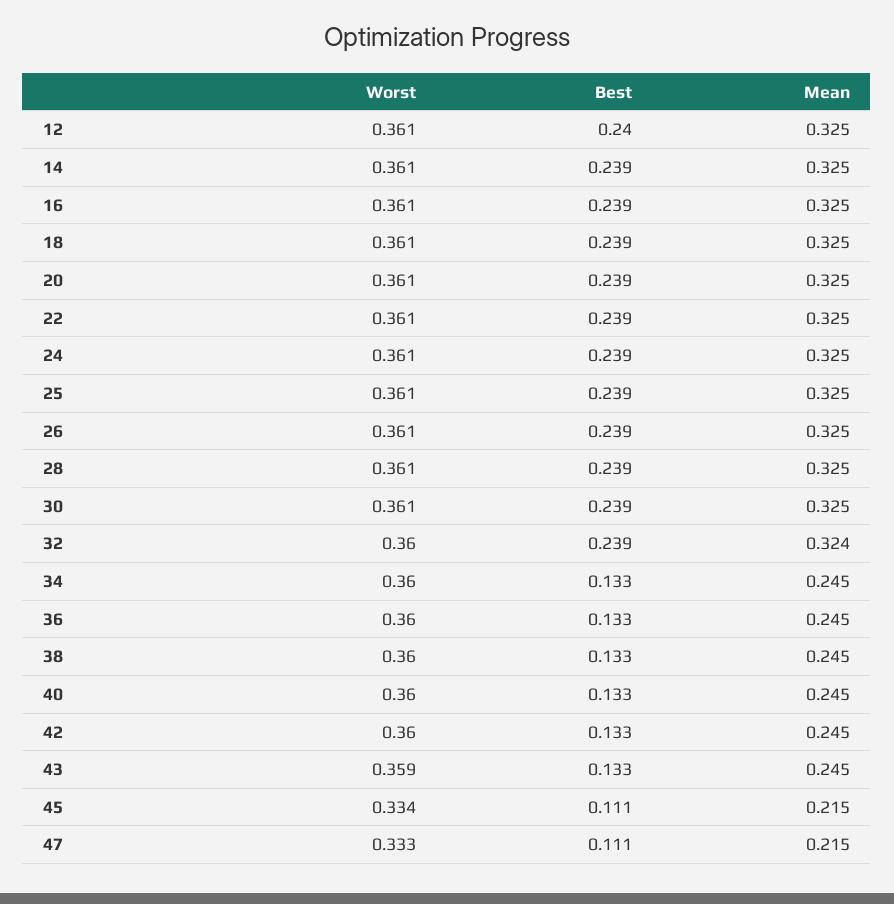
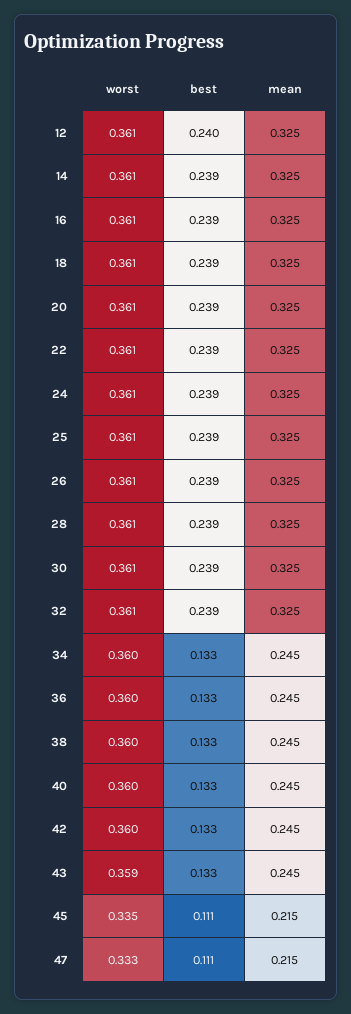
Worst, 32: 0.36 -> 0.361
Mean, 32: 0.324 -> 0.325
Worst, 45: 0.334 -> 0.335

